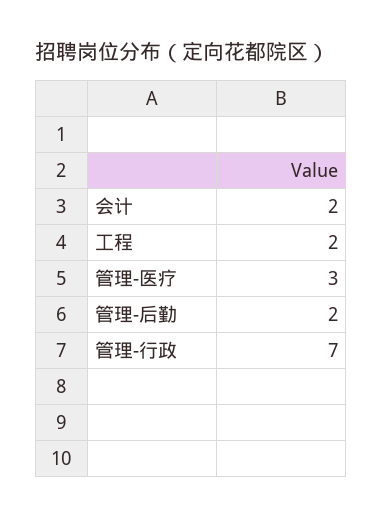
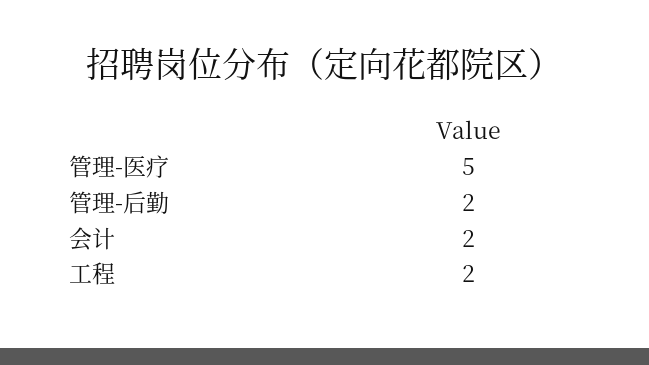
管理-医疗: 3 -> 5
管理-行政: 7 -> none

